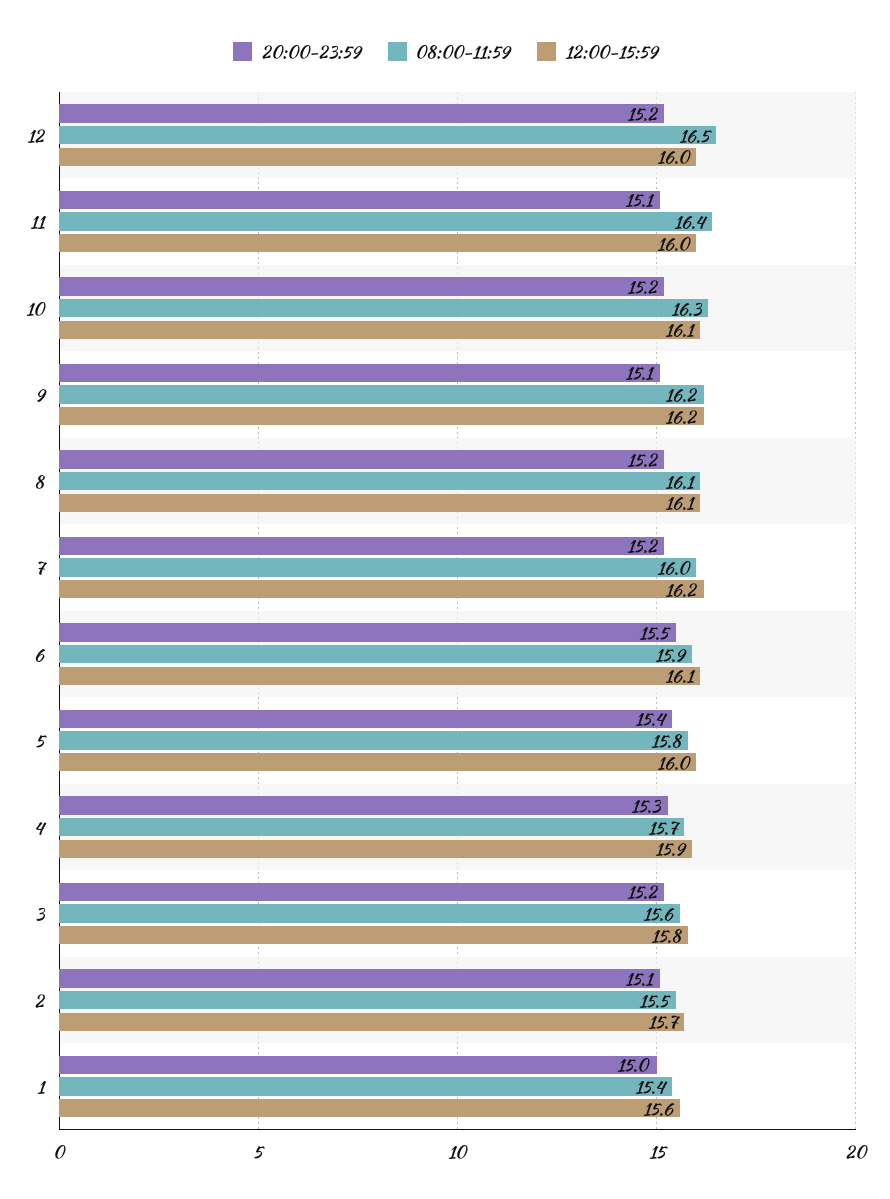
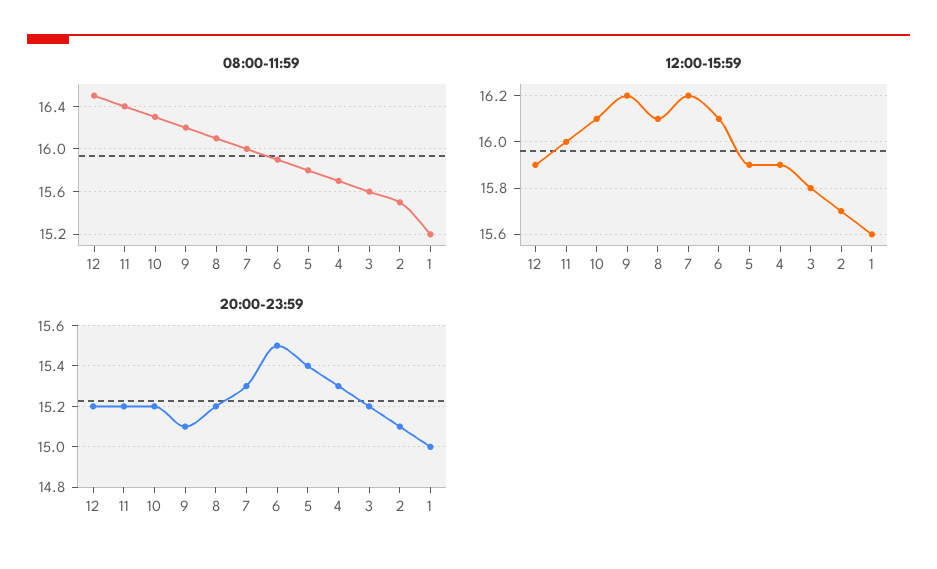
12:00-15:59, 12: 16 -> 15.9
20:00-23:59, 11: 15.1 -> 15.2
20:00-23:59, 7: 15.2 -> 15.3
12:00-15:59, 5: 16 -> 15.9
08:00-11:59, 1: 15.4 -> 15.2

